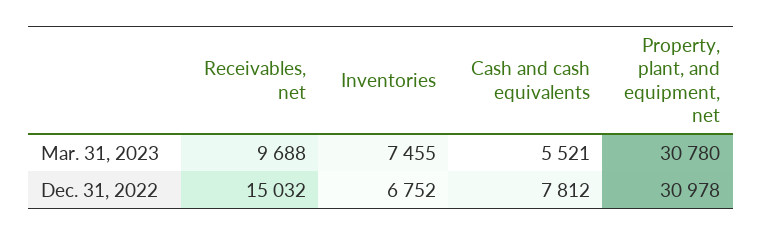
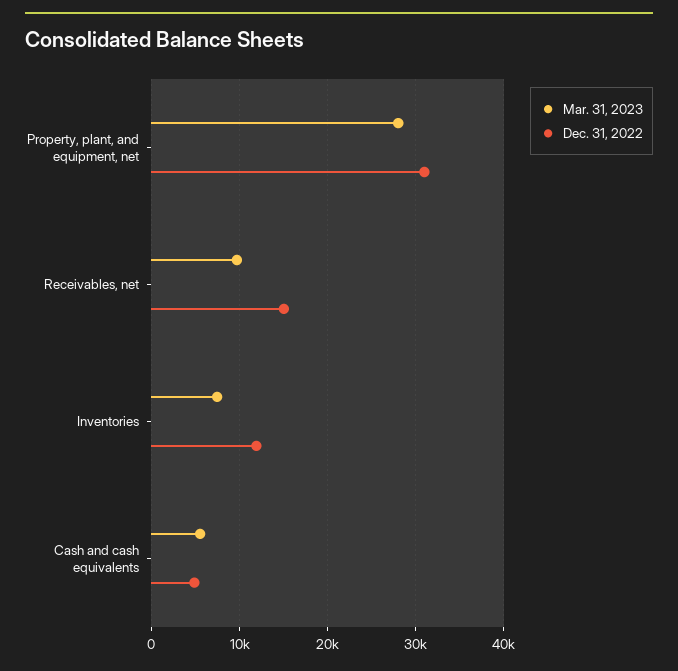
Mar. 31, 2023, Property, plant, and equipment, net: 30780 -> 28000
Dec. 31, 2022, Inventories: 6752 -> 12000
Dec. 31, 2022, Cash and cash equivalents: 7812 -> 5000

